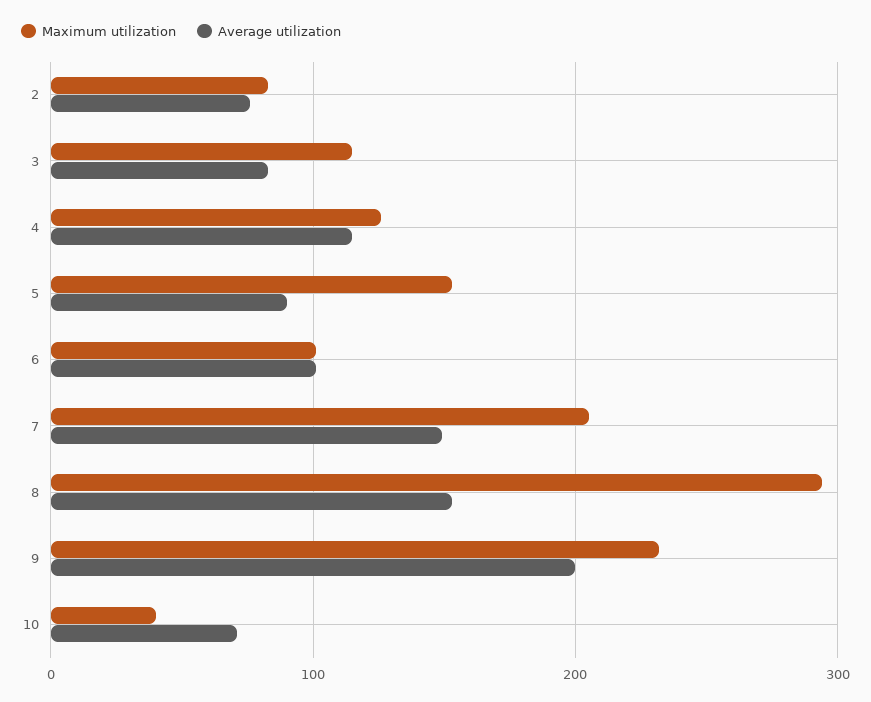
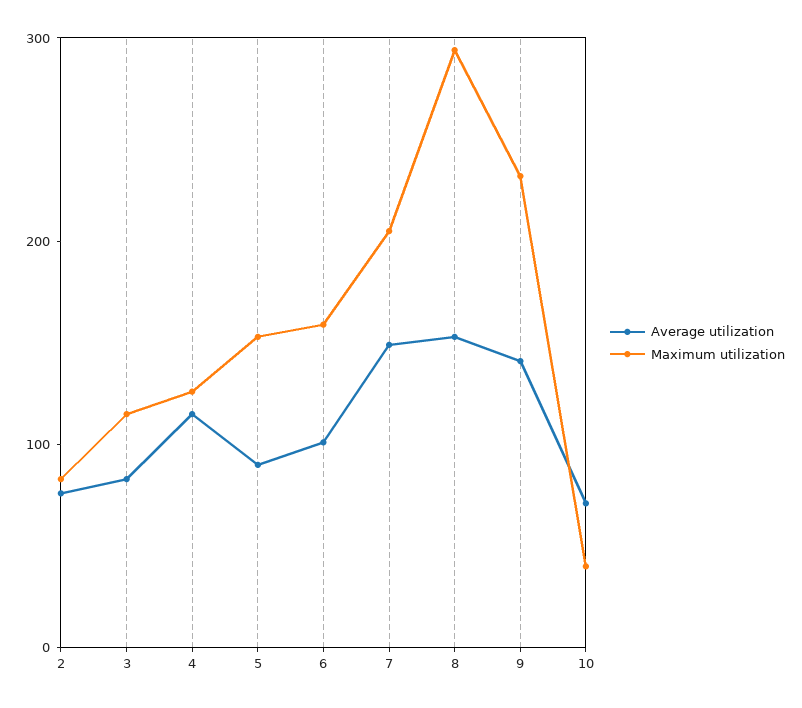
Maximum utilization, 6: 100 -> 160
Average utilization, 9: 200 -> 140

